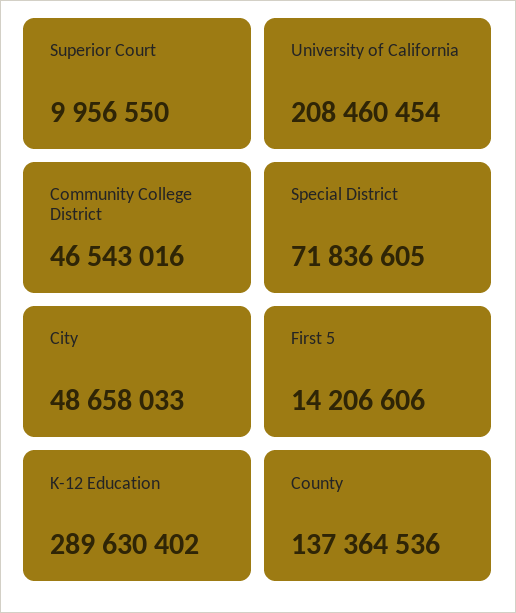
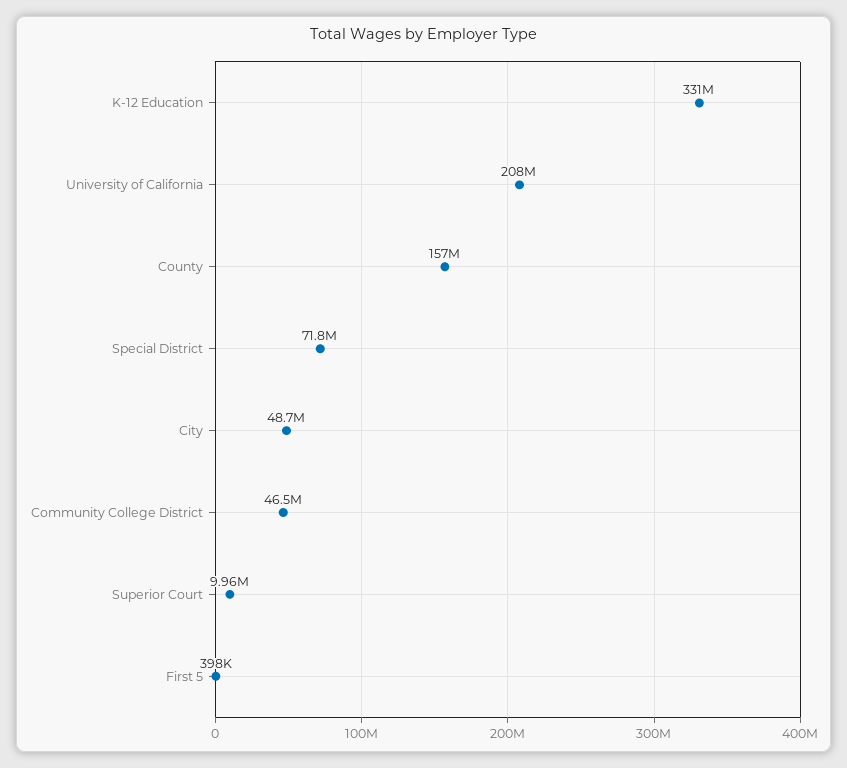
First 5: 14206606 -> 398000
K-12 Education: 289630402 -> 331000000
County: 137364536 -> 157000000

